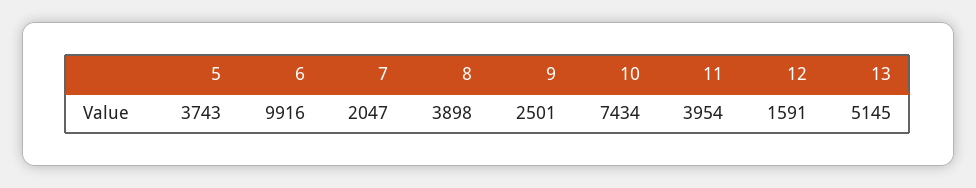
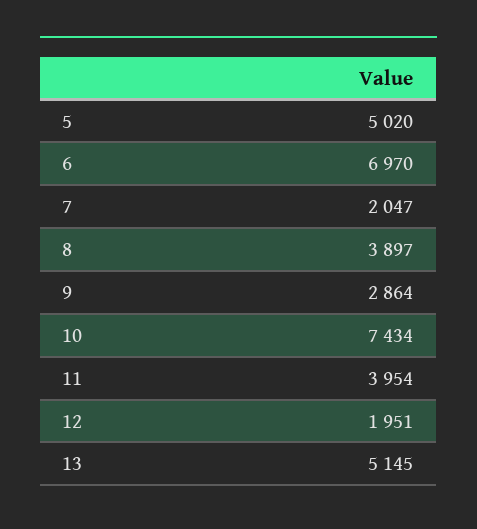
5: 3743 -> 5020
6: 9916 -> 6970
8: 3898 -> 3897
9: 2501 -> 2864
12: 1591 -> 1951

